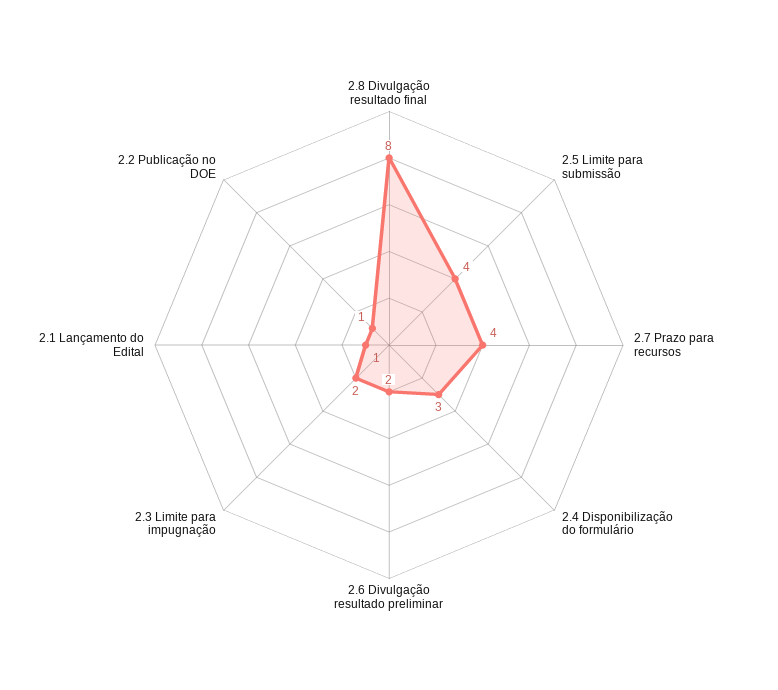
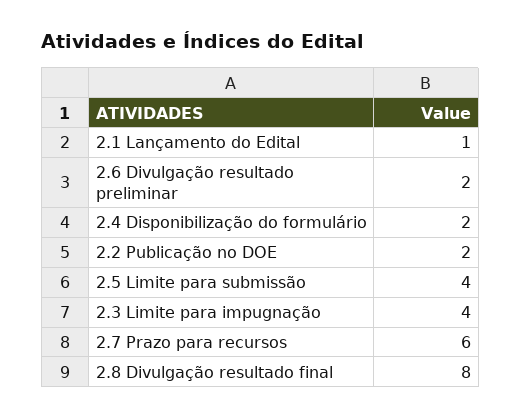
2.7 Prazo para recursos: 4 -> 6
2.4 Disponibilização do formulário: 3 -> 2
2.3 Limite para impugnação: 2 -> 4
2.2 Publicação no DOE: 1 -> 2

